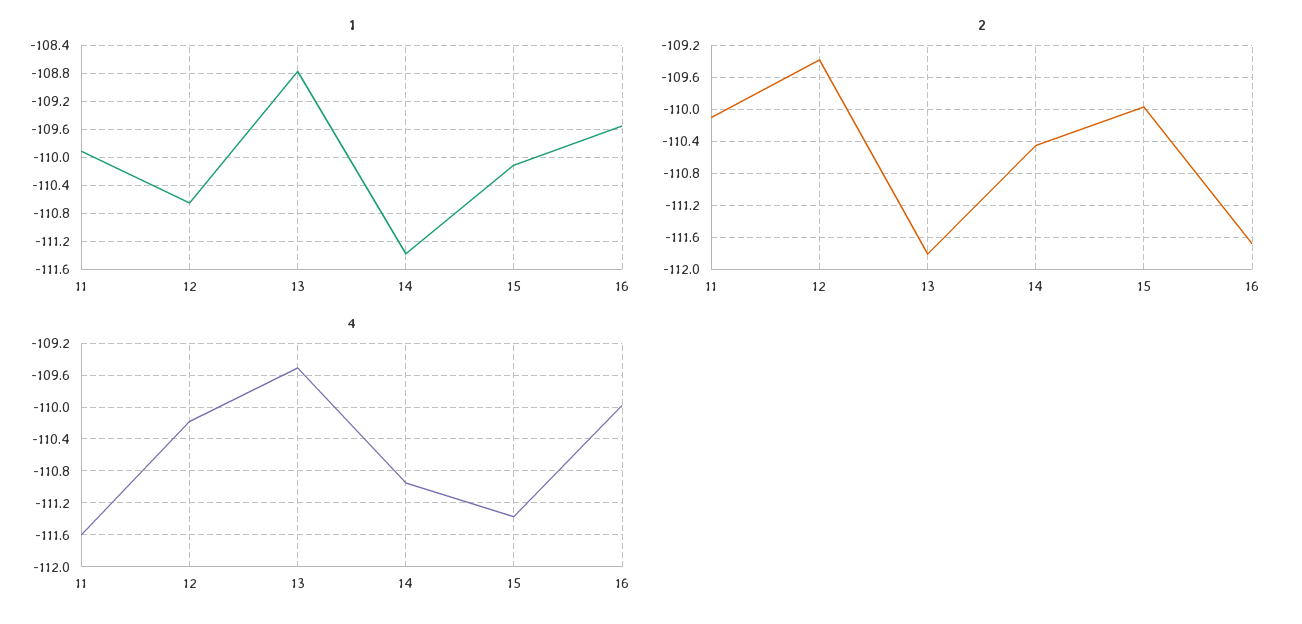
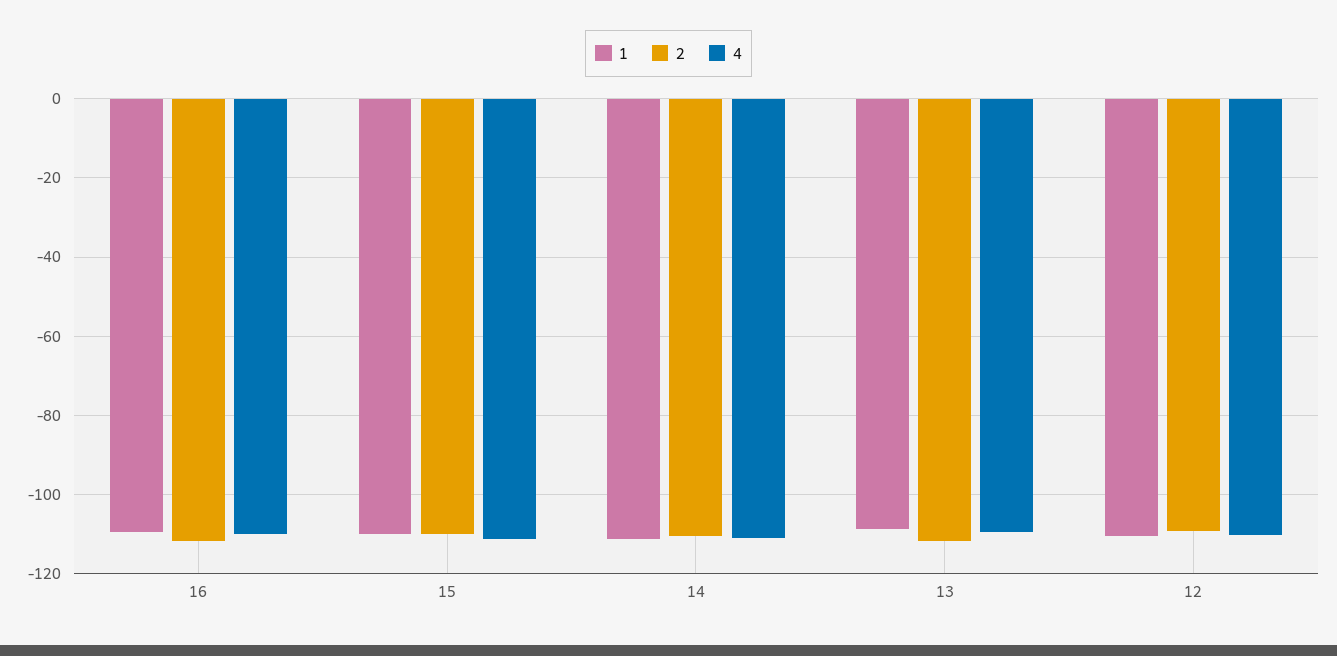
1, 11: -109.9 -> none
2, 11: -110.1 -> none
4, 11: -111.6 -> none

